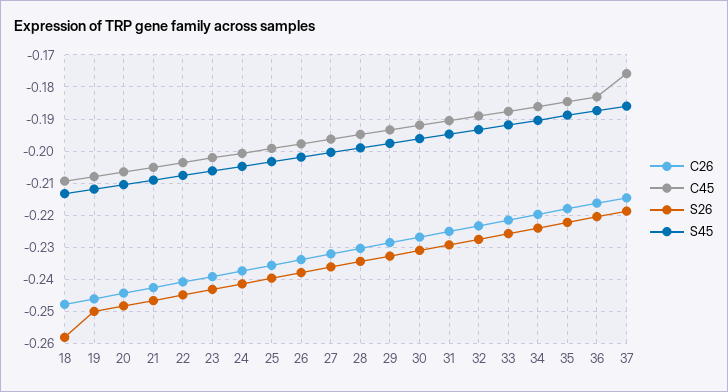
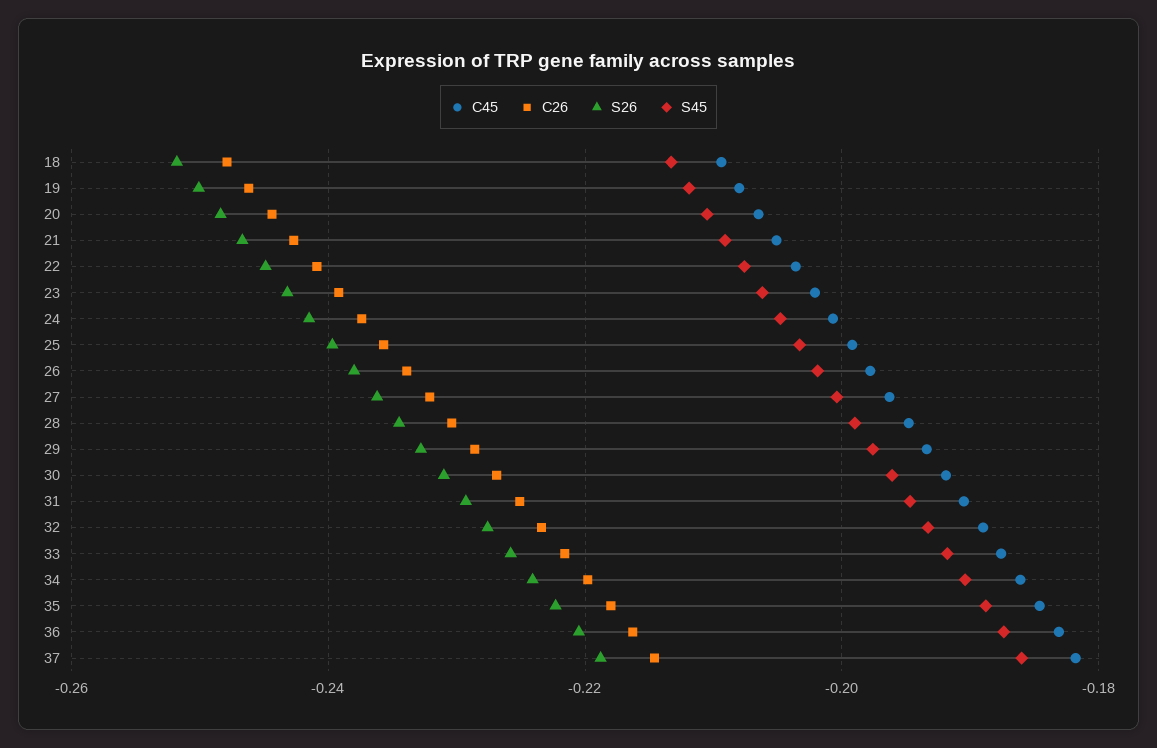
S26, 18: -0.258 -> -0.252
C45, 37: -0.176 -> -0.182

